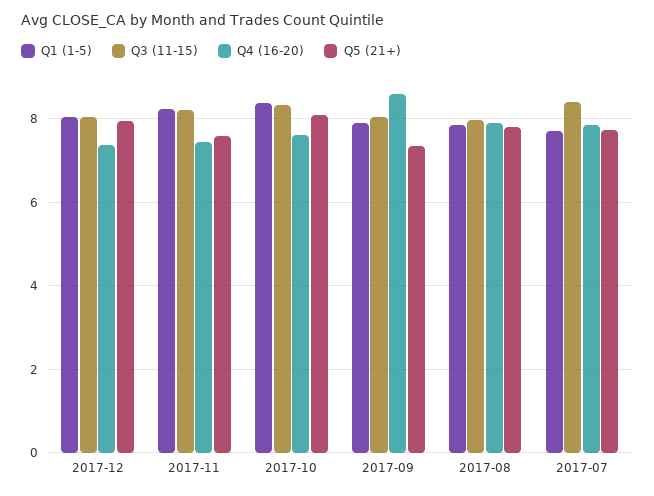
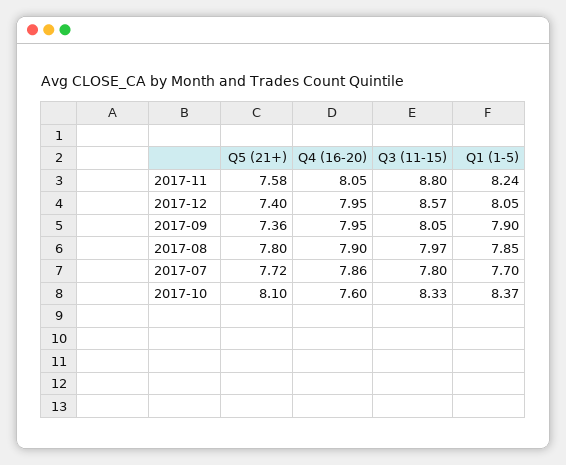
Q3 (11-15), 2017-12: 8 -> 8.57
Q4 (16-20), 2017-12: 7.4 -> 7.95
Q5 (21+), 2017-12: 8 -> 7.4
Q3 (11-15), 2017-11: 8.2 -> 8.8
Q4 (16-20), 2017-11: 7.4 -> 8.05
Q4 (16-20), 2017-09: 8.6 -> 7.95
Q3 (11-15), 2017-07: 8.4 -> 7.8

